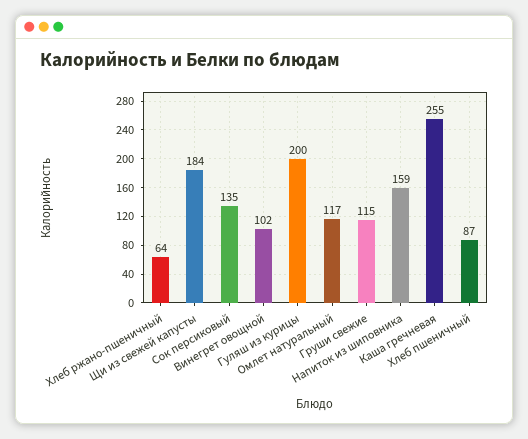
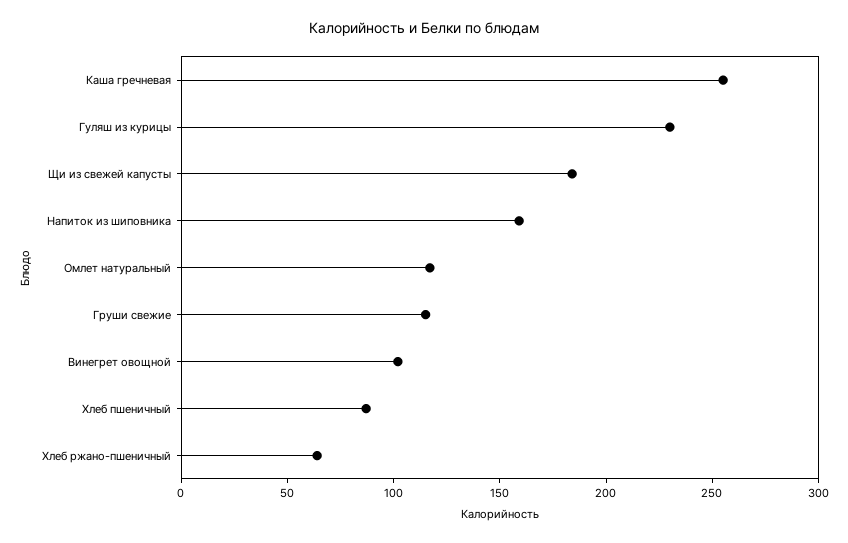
Сок персиковый: 135 -> none
Гуляш из курицы: 200 -> 230

